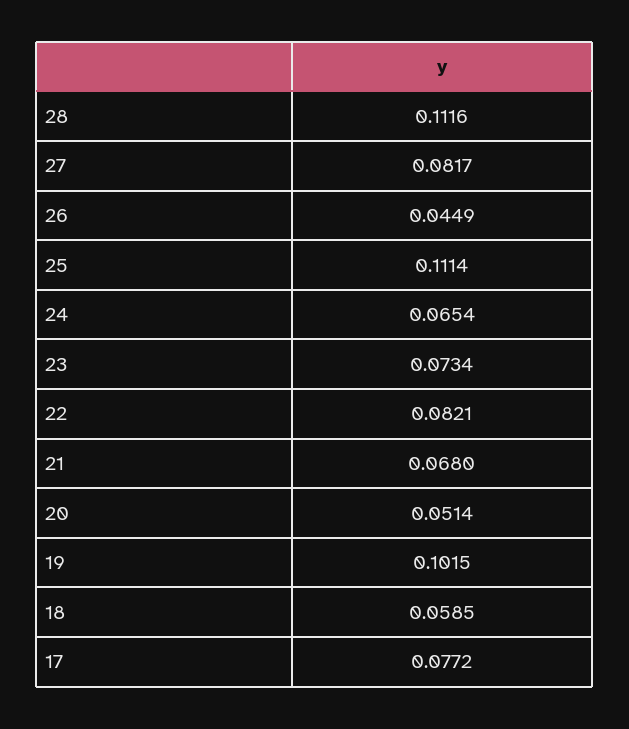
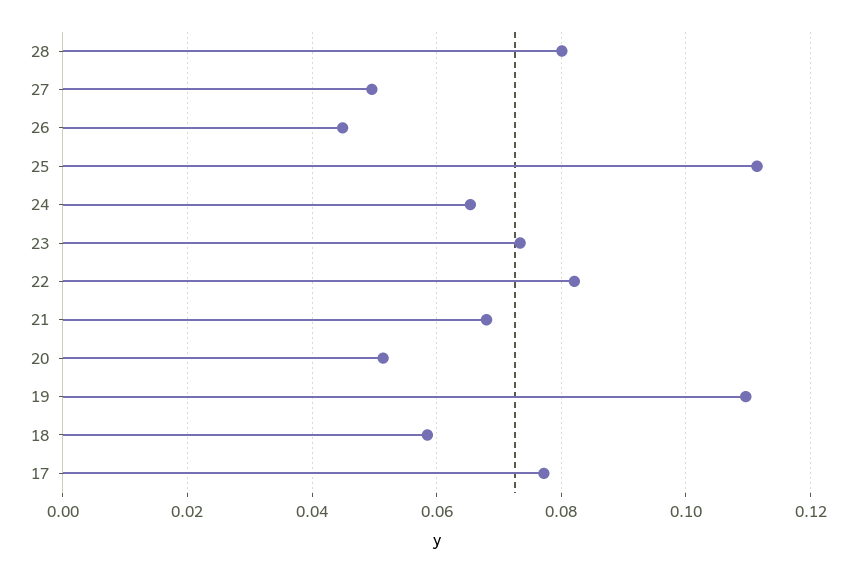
28: 0.1116 -> 0.08
27: 0.0817 -> 0.05
19: 0.1015 -> 0.11

